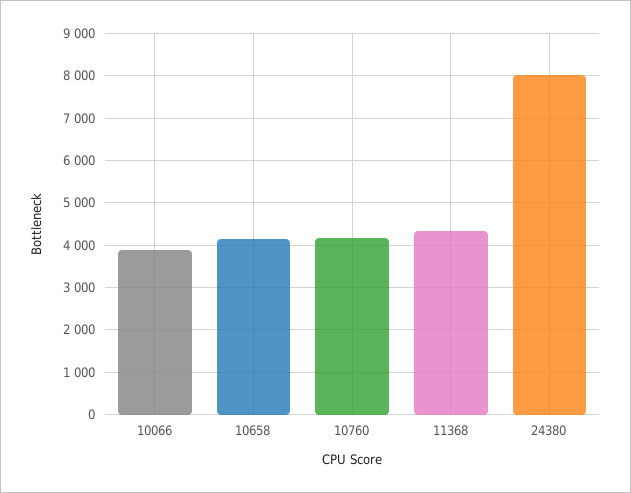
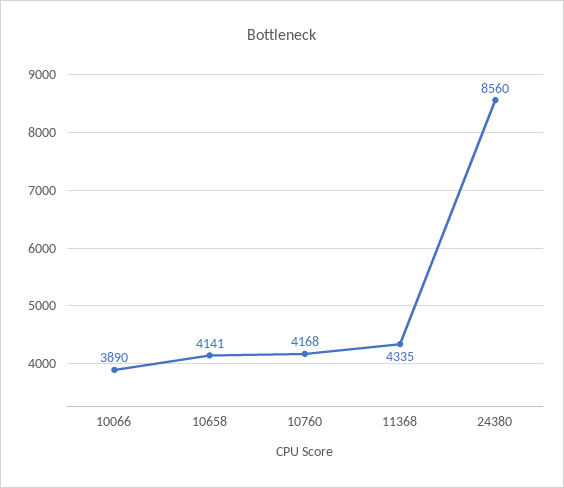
24380: 8000 -> 8560

